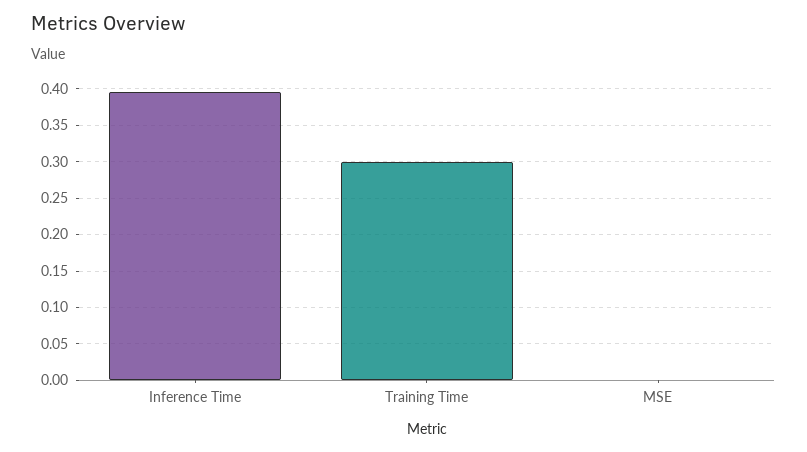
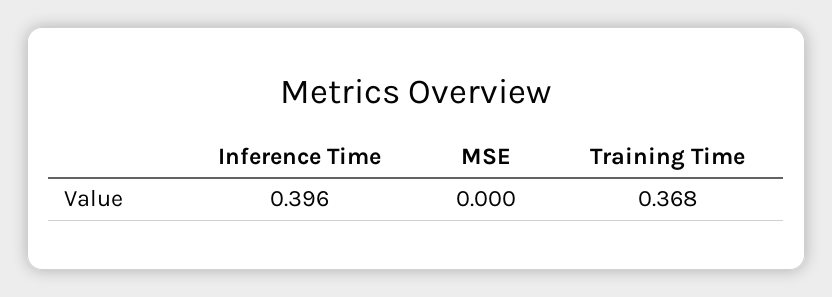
Training Time: 0.3 -> 0.368

